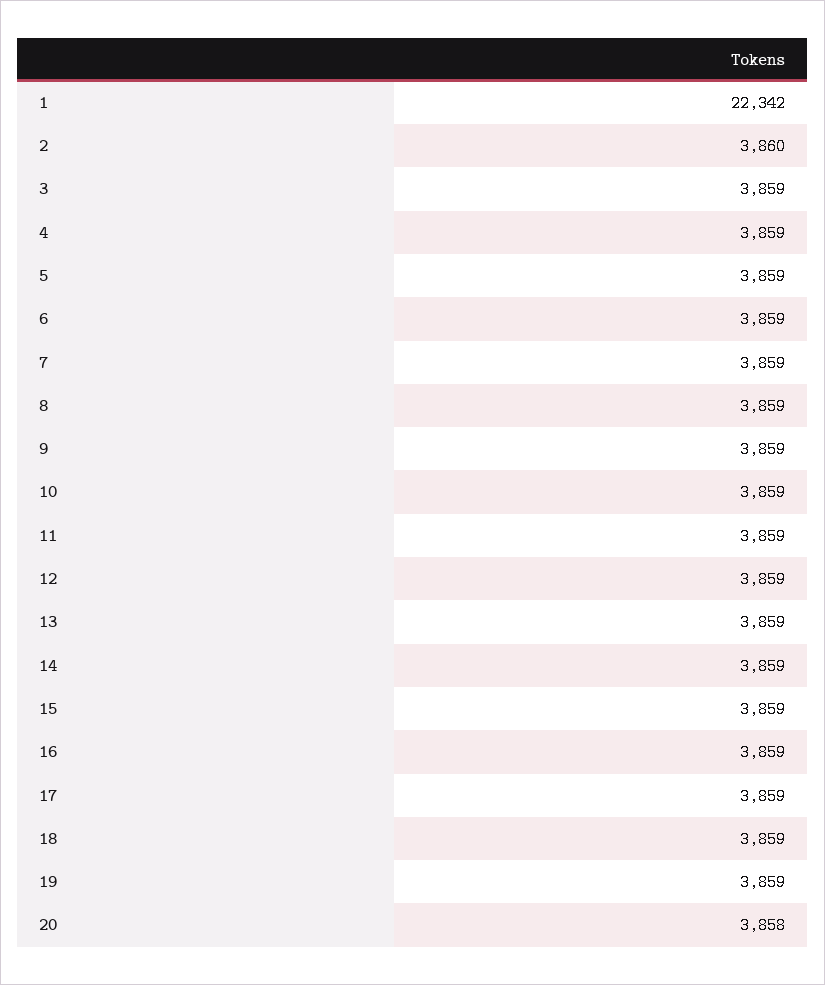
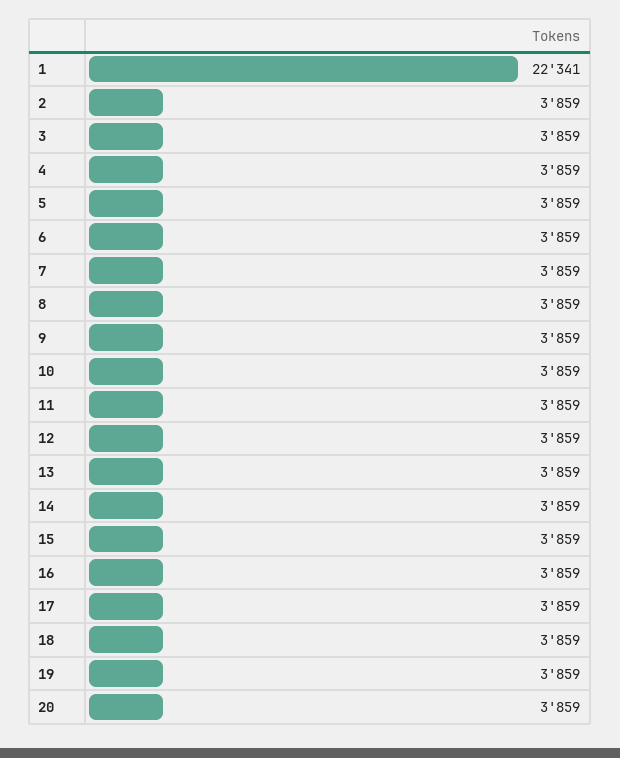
1: 22342 -> 22341
2: 3860 -> 3859
20: 3858 -> 3859

